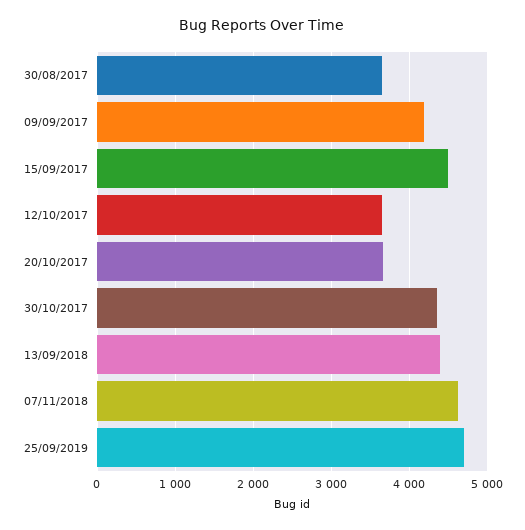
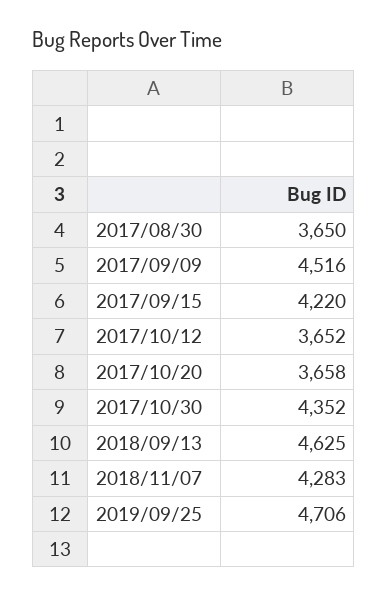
09/09/2017: 4200 -> 4516
15/09/2017: 4500 -> 4220
13/09/2018: 4400 -> 4625
07/11/2018: 4600 -> 4283

